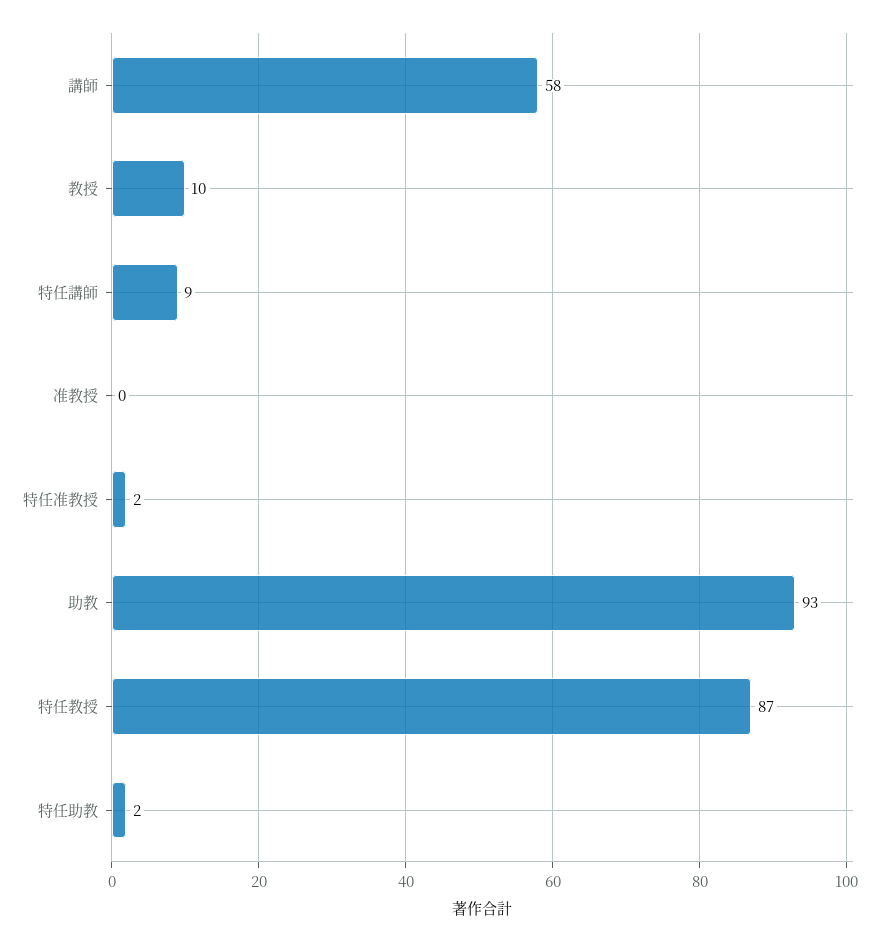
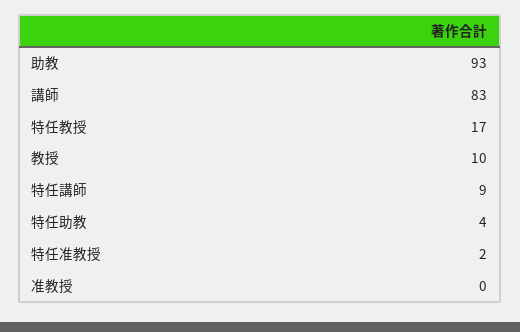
講師: 58 -> 83
特任教授: 87 -> 17
特任助教: 2 -> 4

